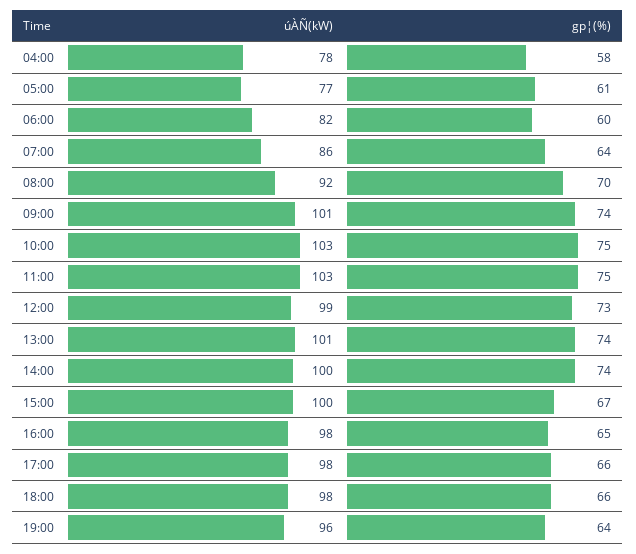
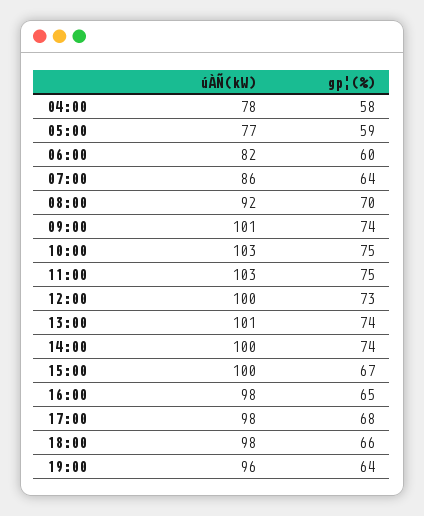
gp¦(%), 05:00: 61 -> 59
úÀÑ(kW), 12:00: 99 -> 100
gp¦(%), 17:00: 66 -> 68

